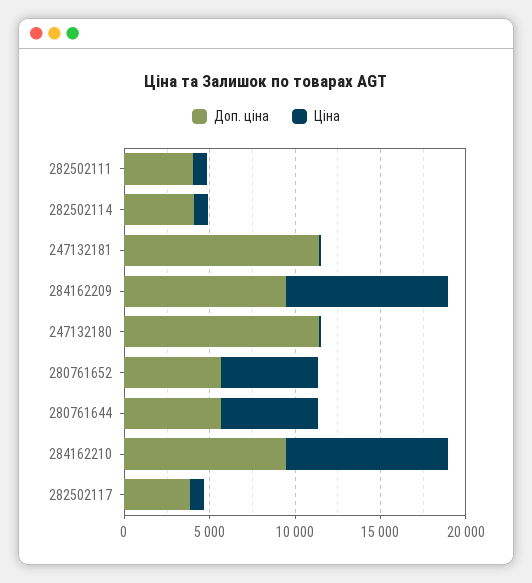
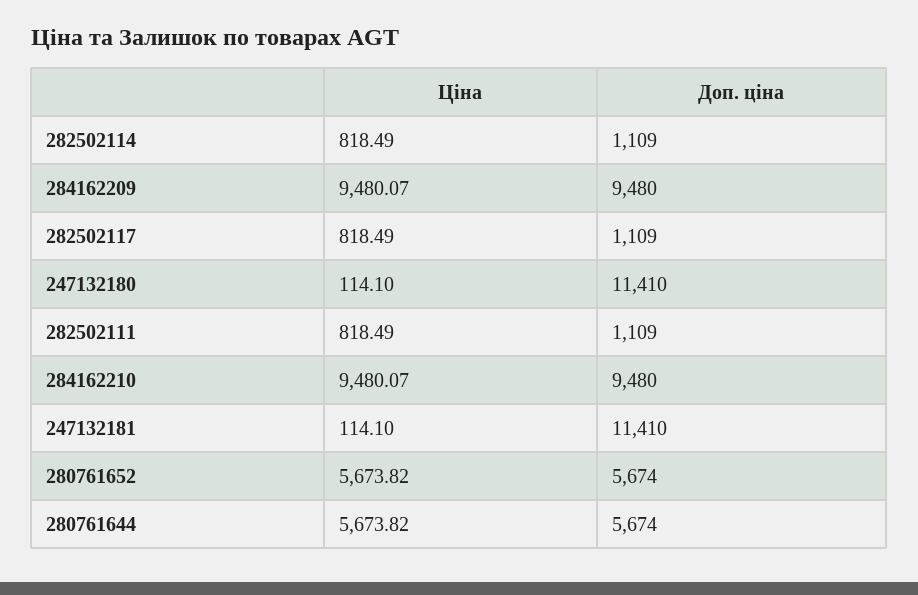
Доп. ціна, 282502111: 4000 -> 1109
Доп. ціна, 282502114: 4000 -> 1109
Доп. ціна, 282502117: 4000 -> 1109

